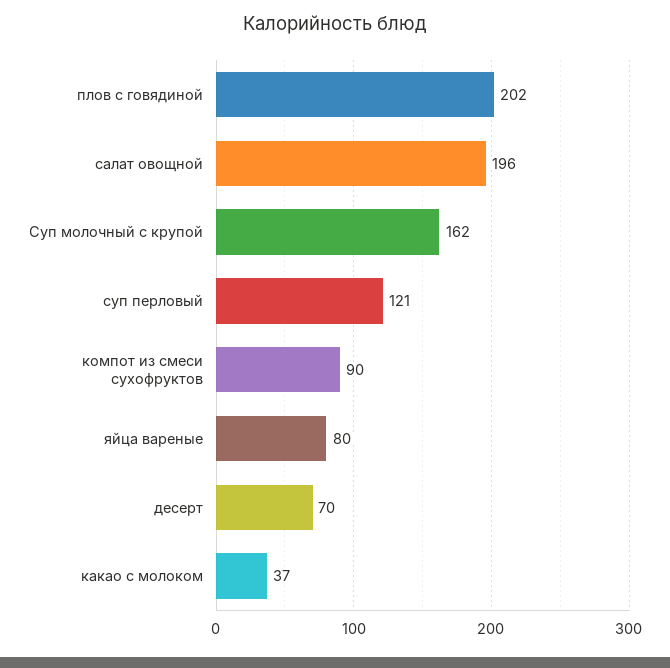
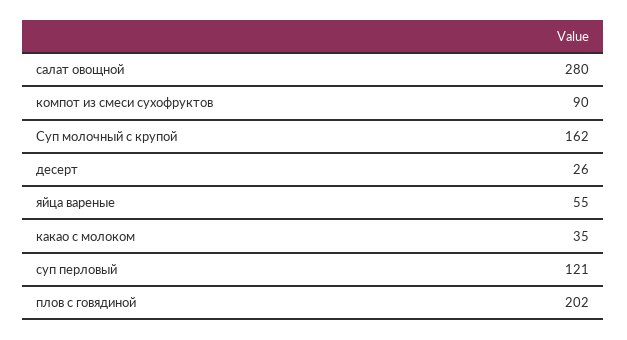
салат овощной: 196 -> 280
яйца вареные: 80 -> 55
десерт: 70 -> 26
какао с молоком: 37 -> 35

